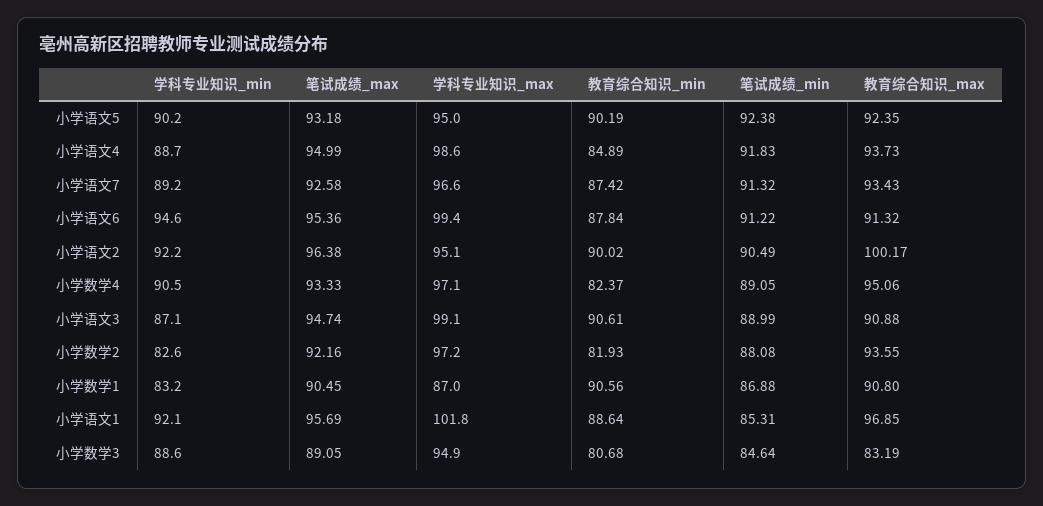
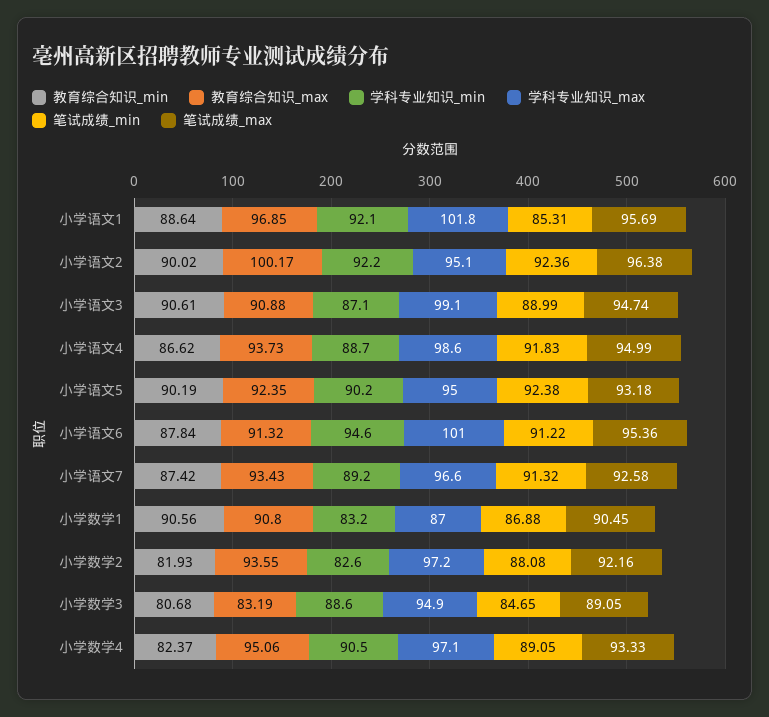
教育综合知识_min, 小学语文4: 84.89 -> 86.62
学科专业知识_max, 小学语文6: 99.4 -> 101
笔试成绩_min, 小学语文2: 90.49 -> 92.36
笔试成绩_min, 小学数学3: 84.64 -> 84.65

